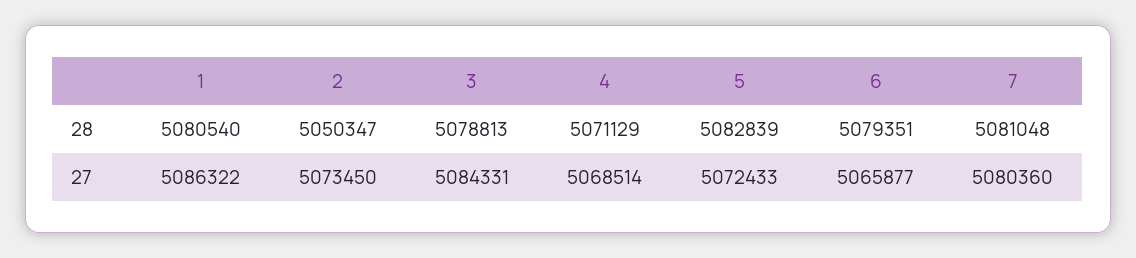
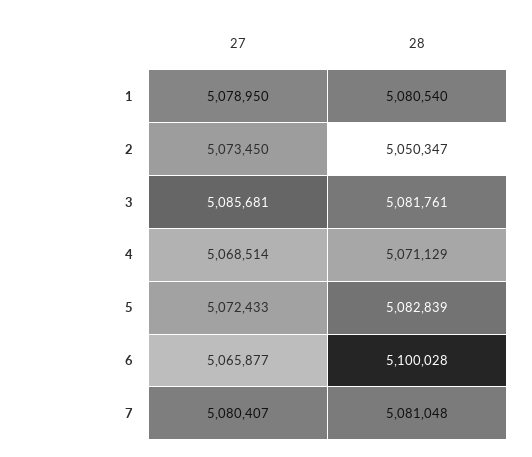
3, 28: 5078813 -> 5081761
6, 28: 5079351 -> 5100028
1, 27: 5086322 -> 5078950
3, 27: 5084331 -> 5085681
7, 27: 5080360 -> 5080407

